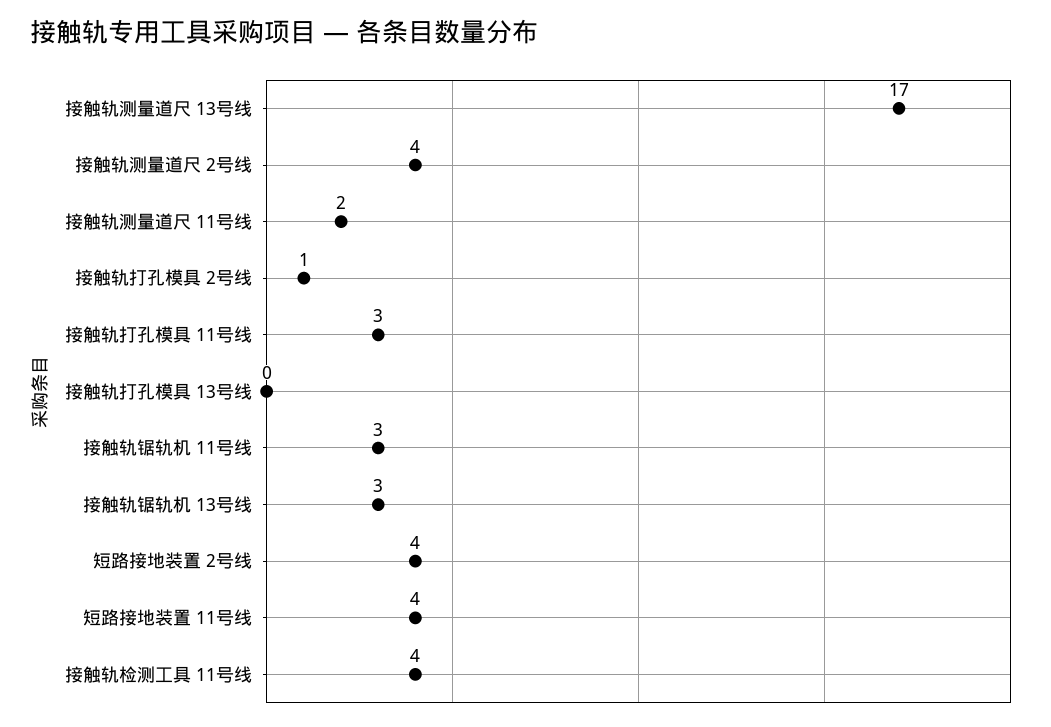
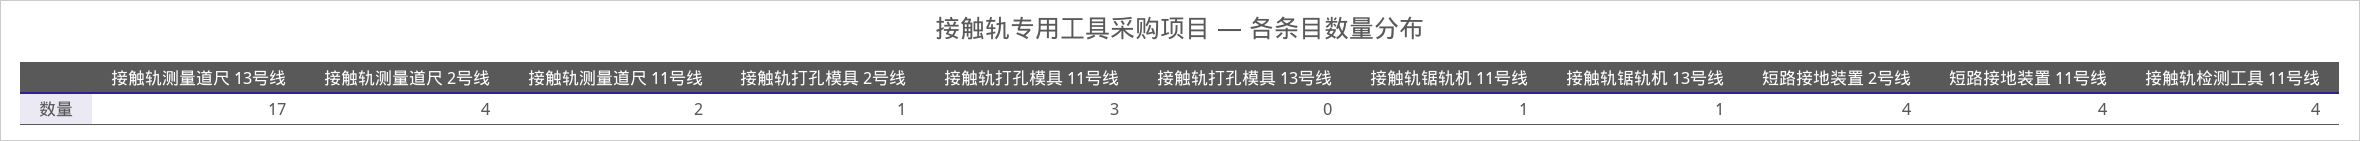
接触轨锯轨机 11号线: 3 -> 1
接触轨锯轨机 13号线: 3 -> 1

